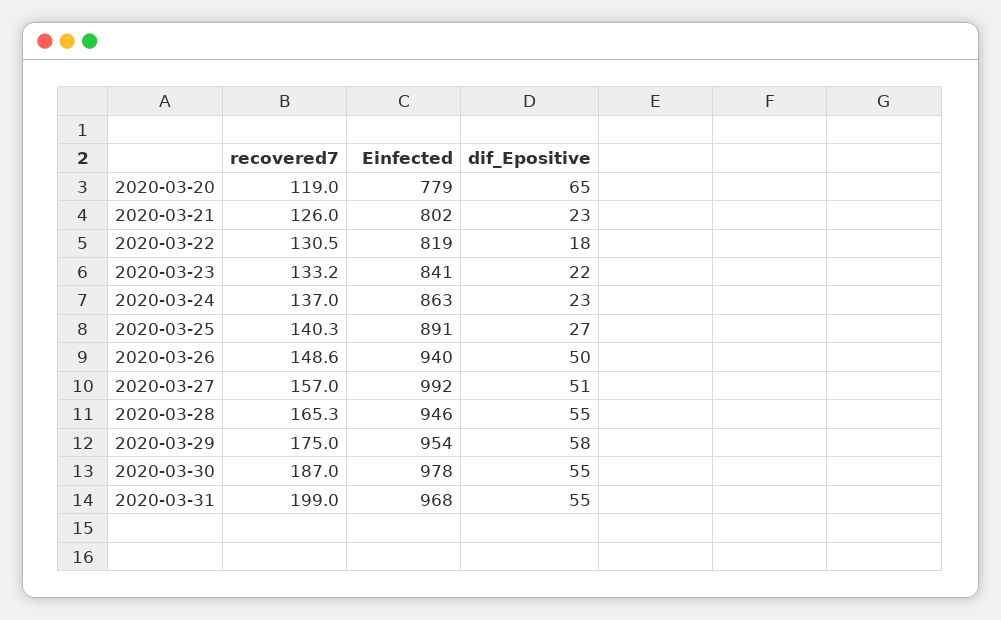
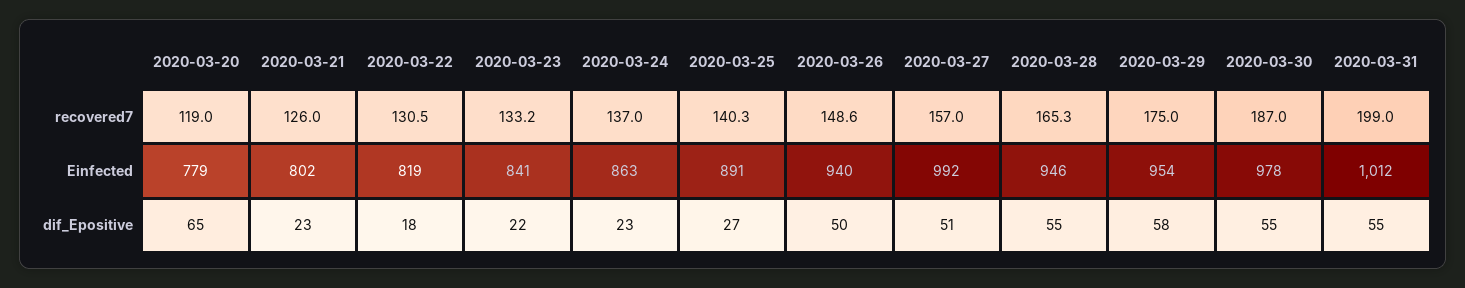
Einfected, 2020-03-31: 968 -> 1012

